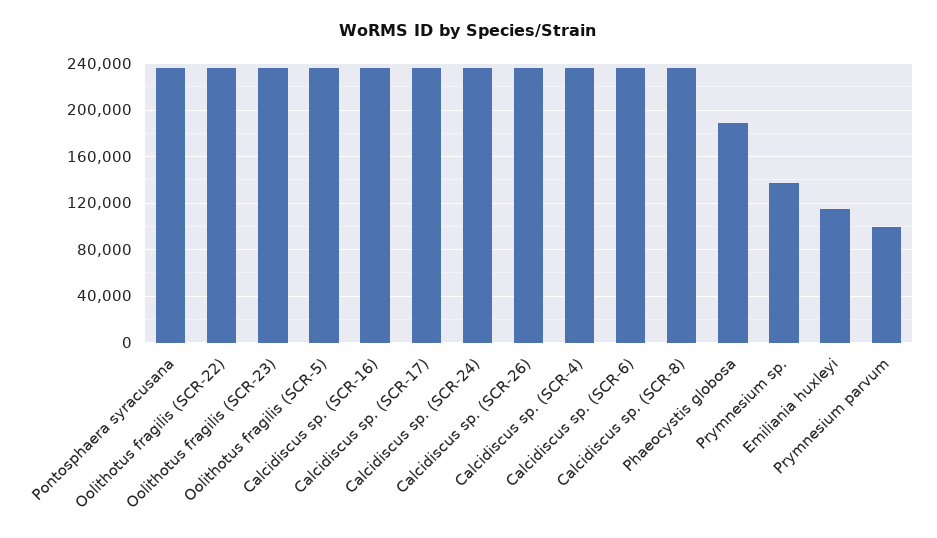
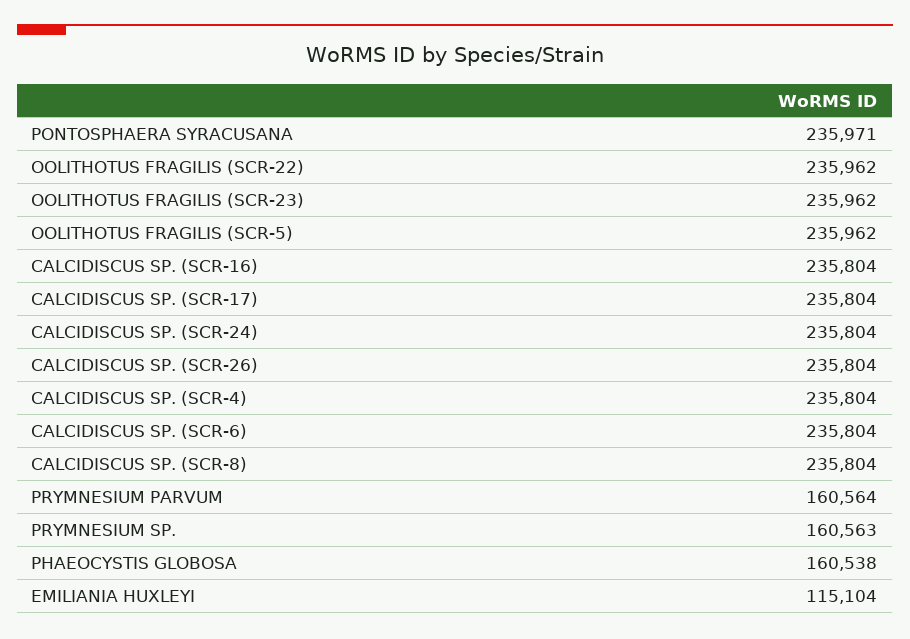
Phaeocystis globosa: 190000 -> 160538
Prymnesium sp.: 140000 -> 160563
Prymnesium parvum: 100000 -> 160564

